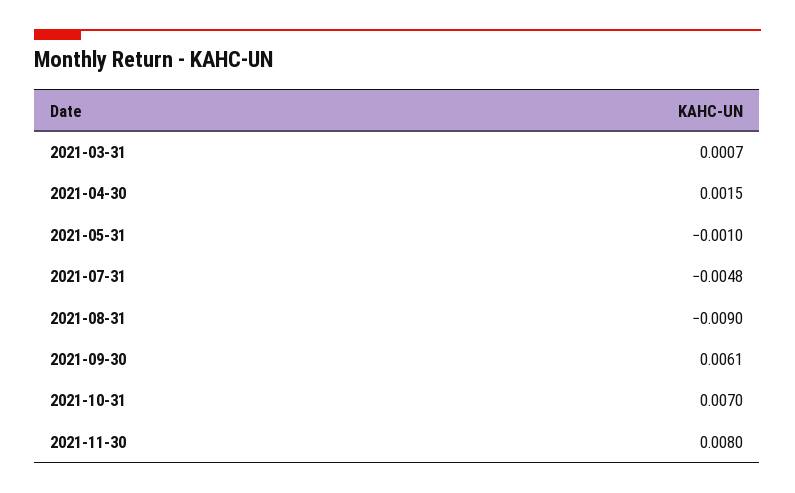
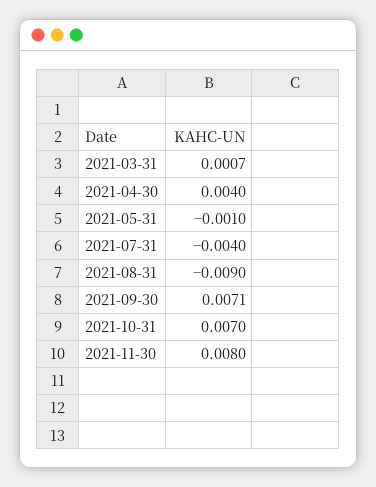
2021-04-30: 0.0015 -> 0.004
2021-07-31: -0.0048 -> -0.004
2021-09-30: 0.0061 -> 0.0071

